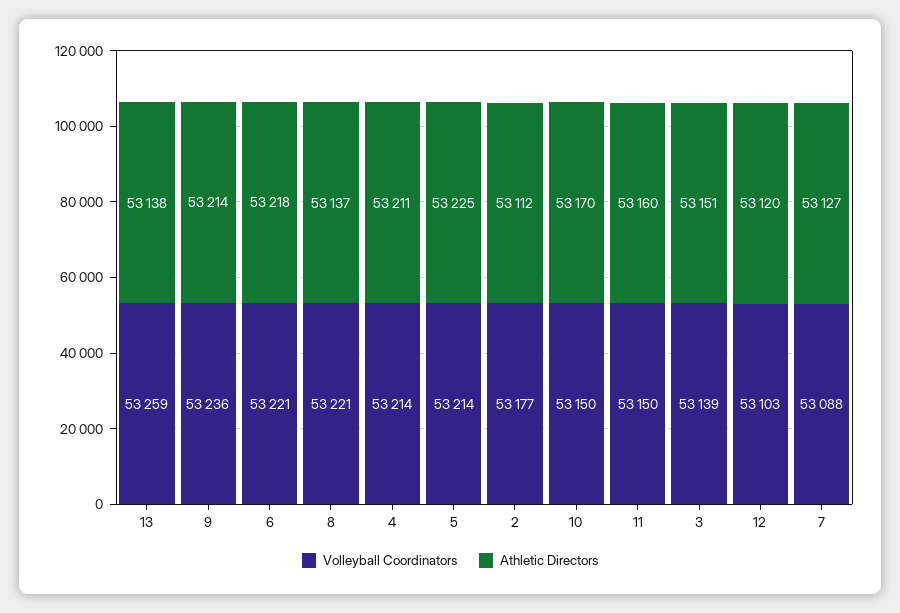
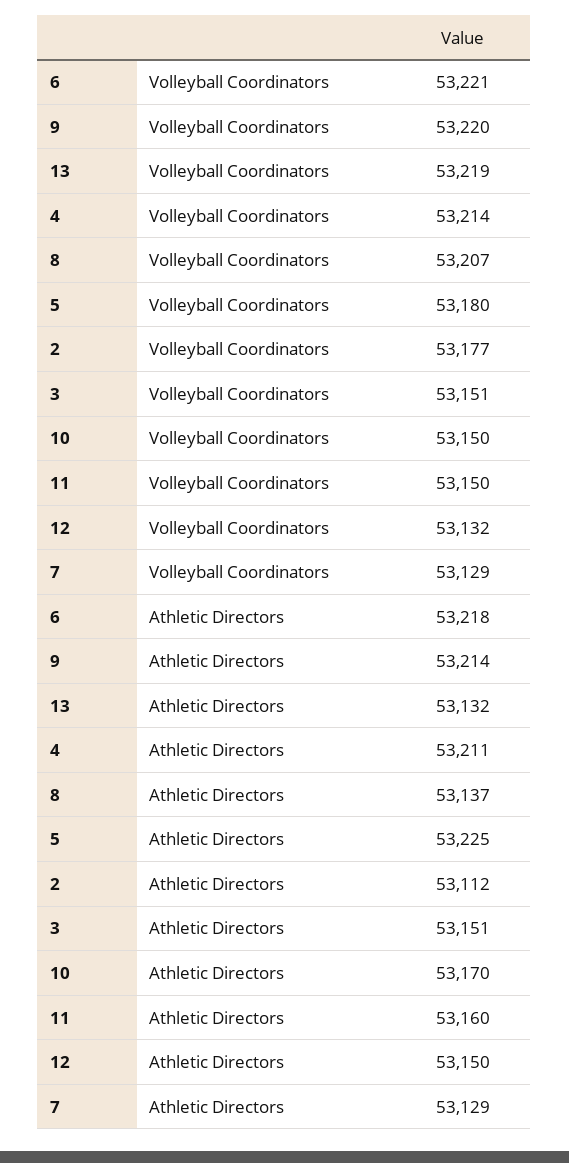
Volleyball Coordinators, 13: 53259 -> 53219
Athletic Directors, 13: 53138 -> 53132
Volleyball Coordinators, 9: 53236 -> 53220
Volleyball Coordinators, 8: 53221 -> 53207
Volleyball Coordinators, 5: 53214 -> 53180
Volleyball Coordinators, 3: 53139 -> 53151
Volleyball Coordinators, 12: 53103 -> 53132
Athletic Directors, 12: 53120 -> 53150
Volleyball Coordinators, 7: 53088 -> 53129
Athletic Directors, 7: 53127 -> 53129

